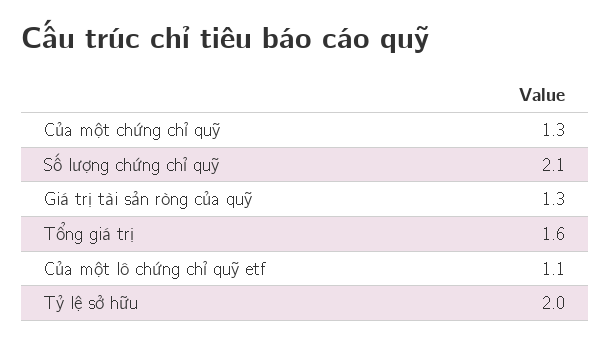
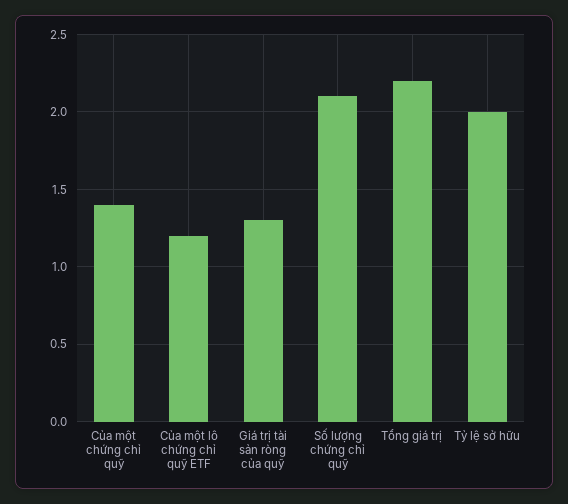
Của một chứng chỉ quỹ: 1.3 -> 1.4
Tổng giá trị: 1.6 -> 2.2
Của một lô chứng chỉ quỹ etf: 1.1 -> 1.2

